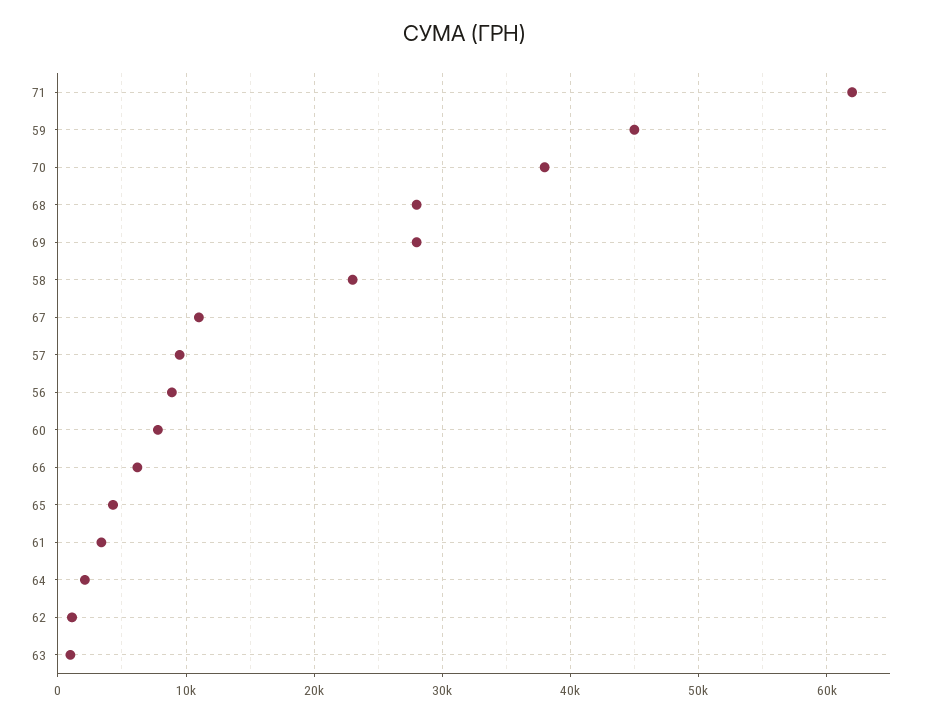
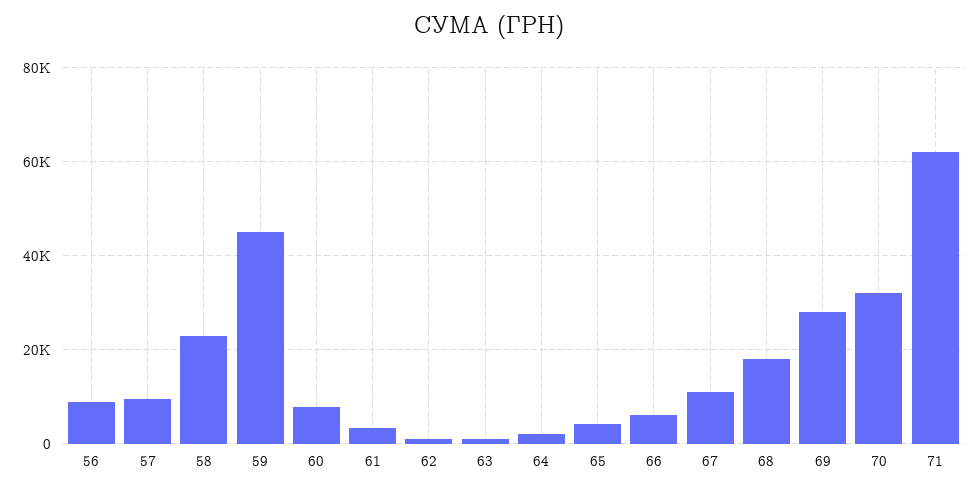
70: 38000 -> 32000
68: 28000 -> 18000

